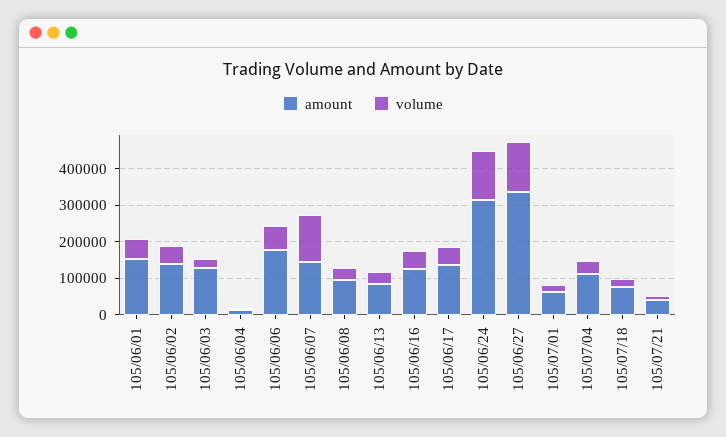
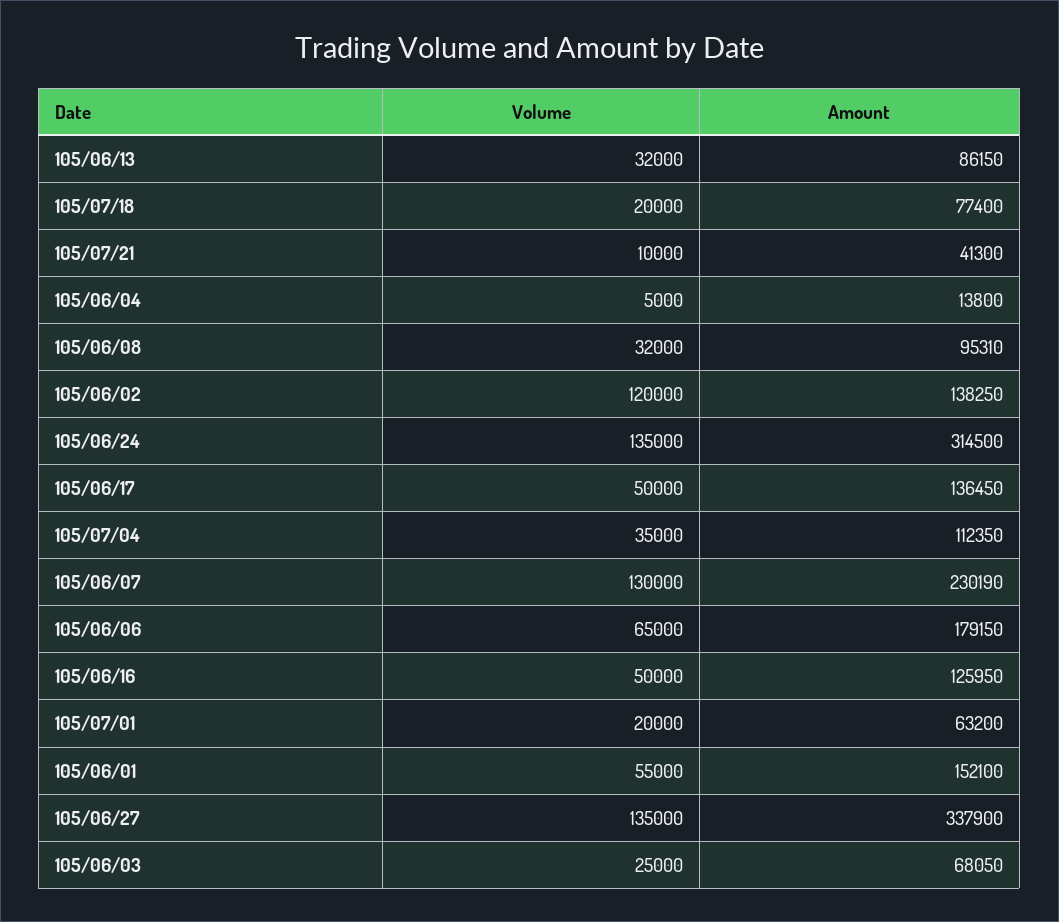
volume, 105/06/02: 50000 -> 120000
amount, 105/06/03: 125000 -> 68050
amount, 105/06/07: 150000 -> 230190

